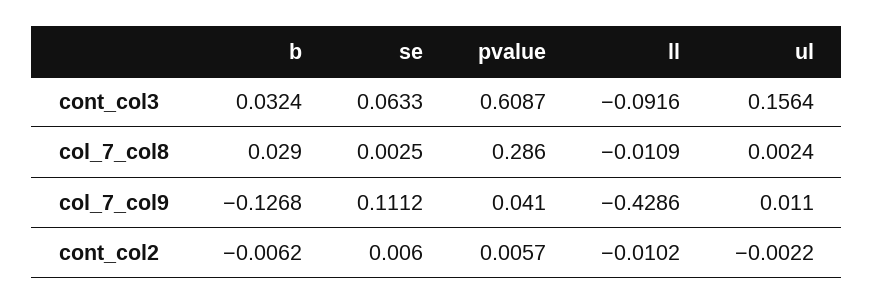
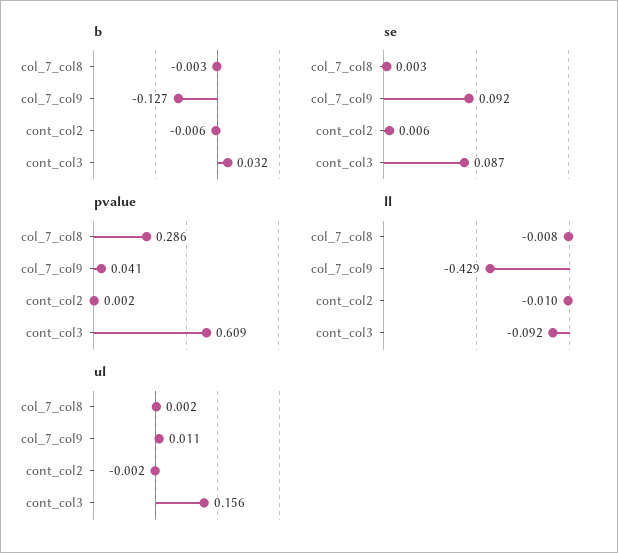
se, cont_col3: 0.0633 -> 0.087
b, col_7_col8: 0.029 -> -0.003
ll, col_7_col8: -0.0109 -> -0.008
se, col_7_col9: 0.1112 -> 0.092
pvalue, cont_col2: 0.0057 -> 0.002

